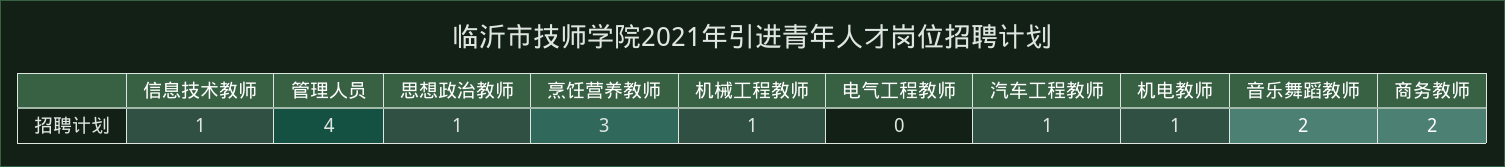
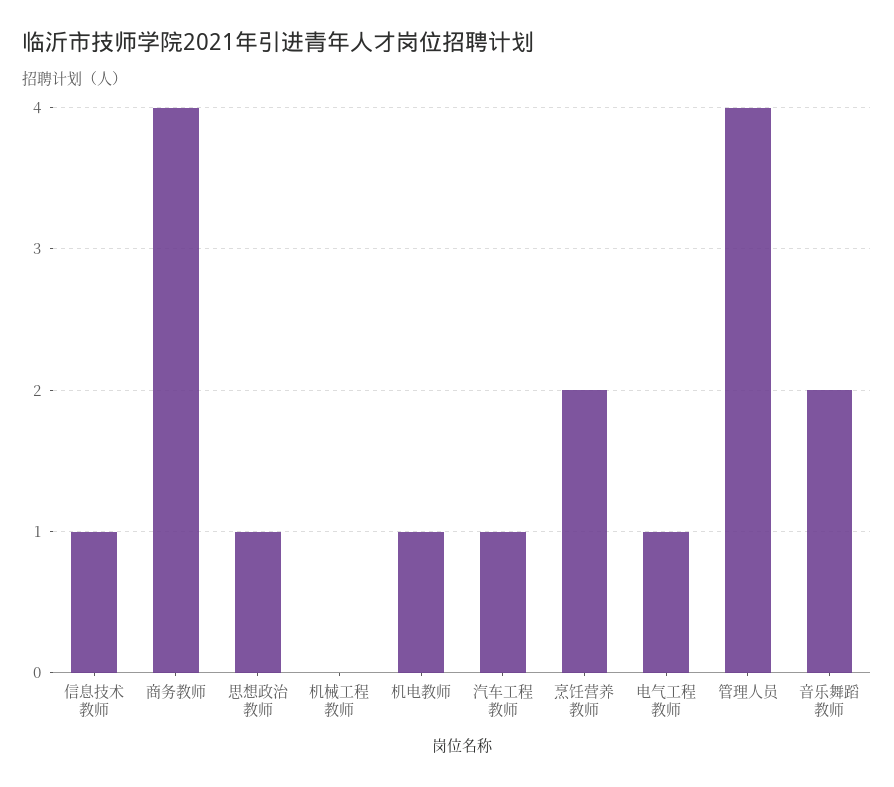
烹饪营养教师: 3 -> 2
机械工程教师: 1 -> 0
电气工程教师: 0 -> 1
商务教师: 2 -> 4

